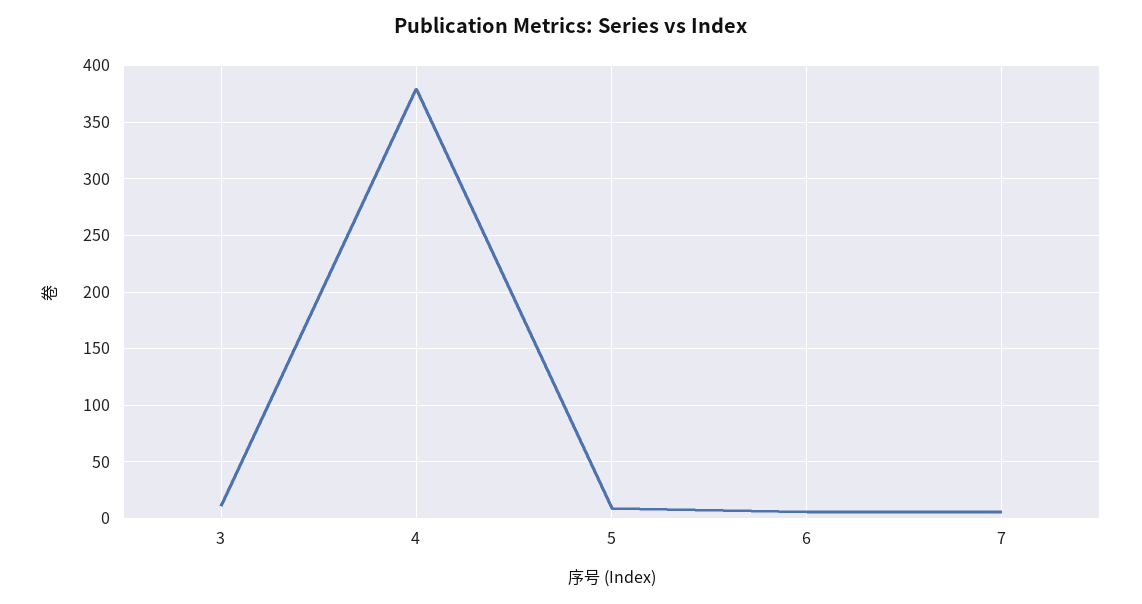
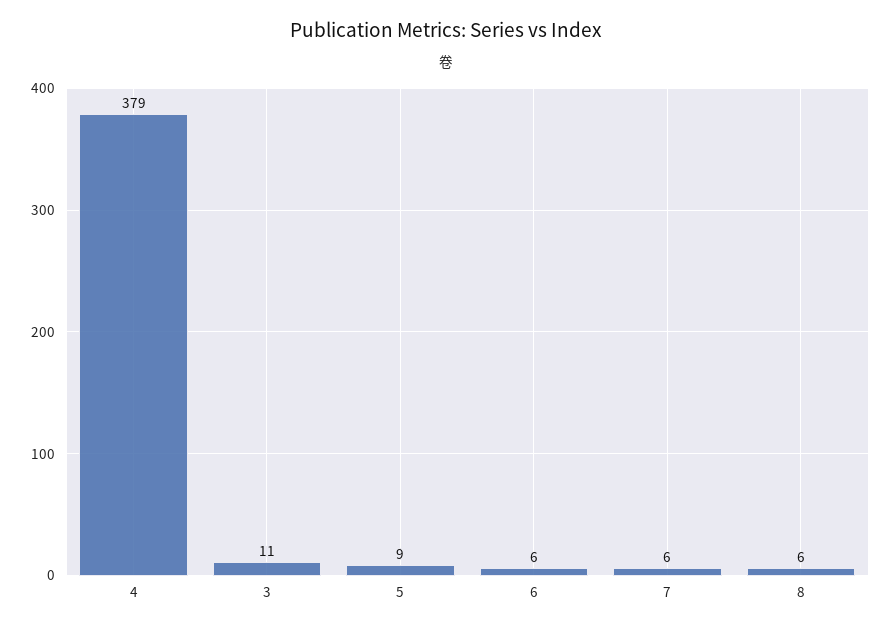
8: none -> 6

